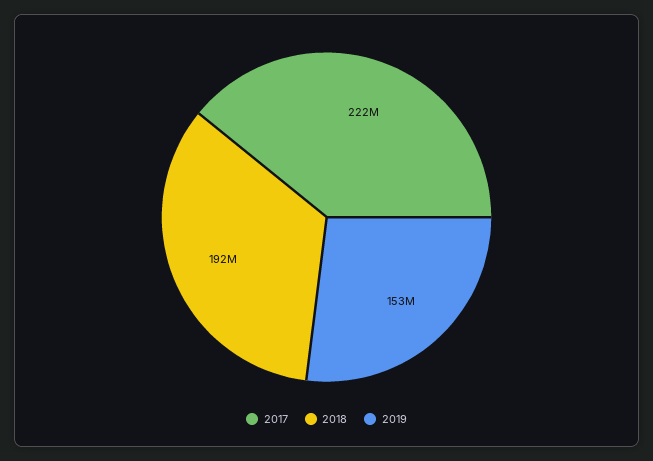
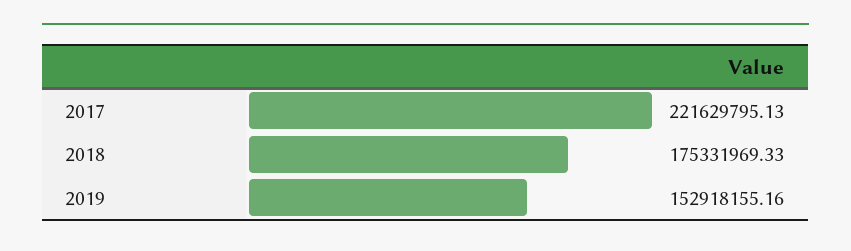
2018: 192000000 -> 175331969.33

